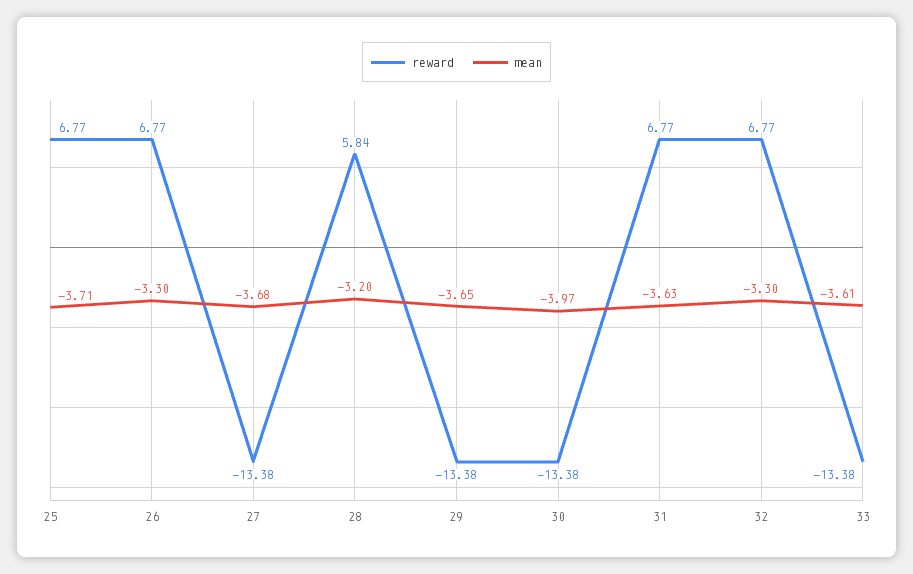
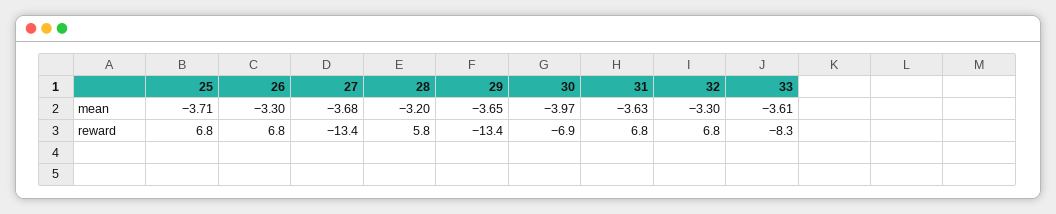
reward, 30: -13.38 -> -6.9
reward, 33: -13.38 -> -8.3

